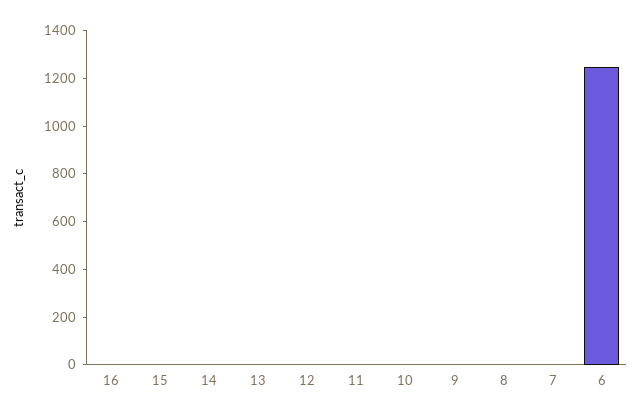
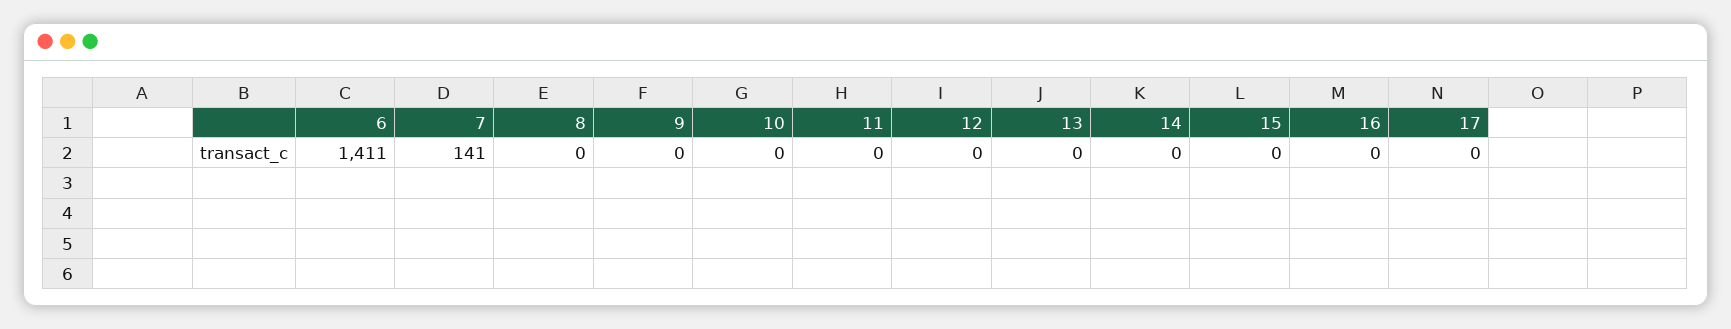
7: 0 -> 141
6: 1250 -> 1411
17: none -> 0

